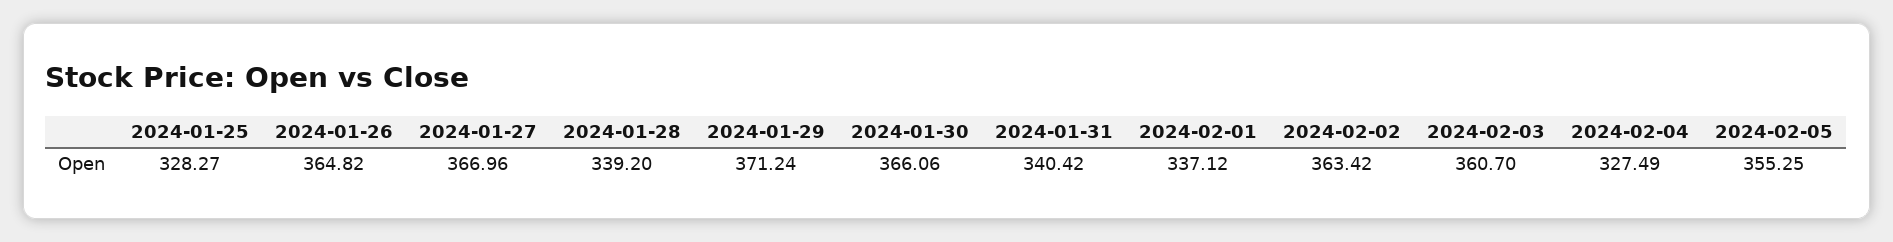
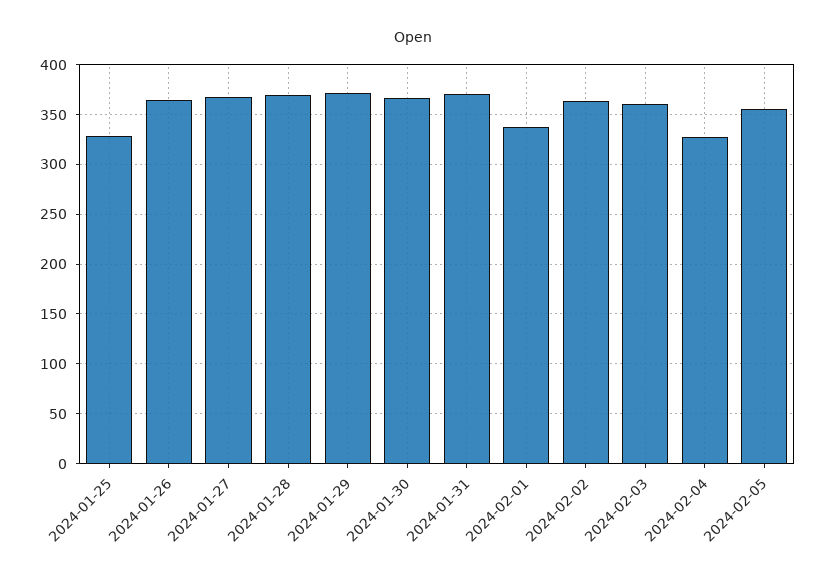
2024-01-28: 339.2 -> 370
2024-01-31: 340.42 -> 370

